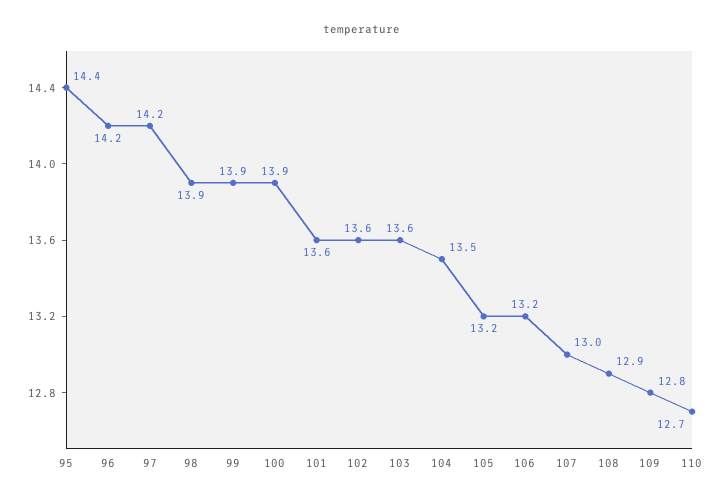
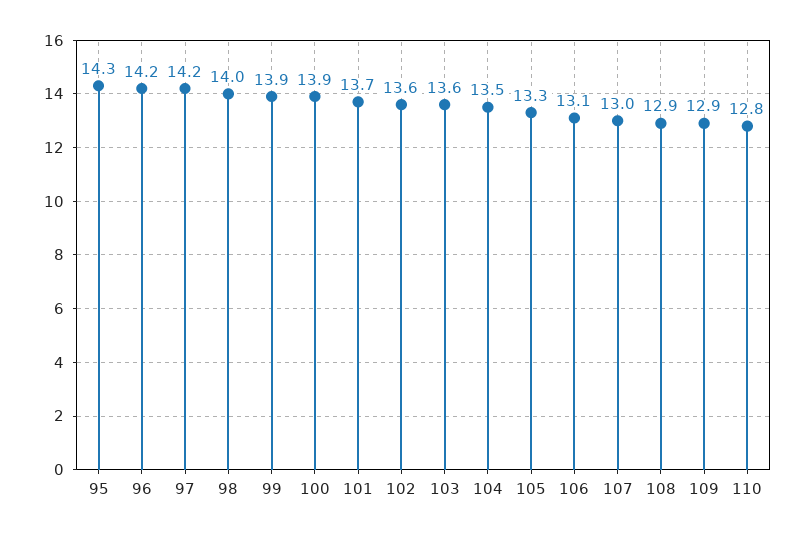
95: 14.4 -> 14.3
98: 13.9 -> 14
101: 13.6 -> 13.7
105: 13.2 -> 13.3
106: 13.2 -> 13.1
109: 12.8 -> 12.9
110: 12.7 -> 12.8

